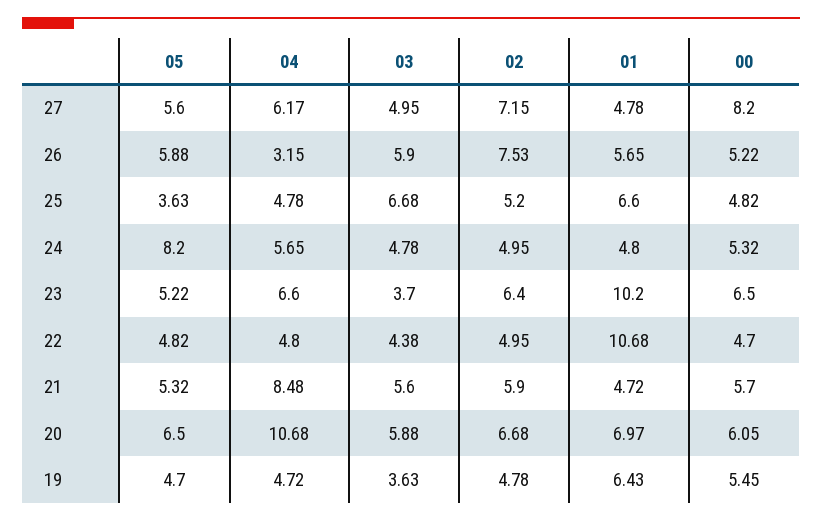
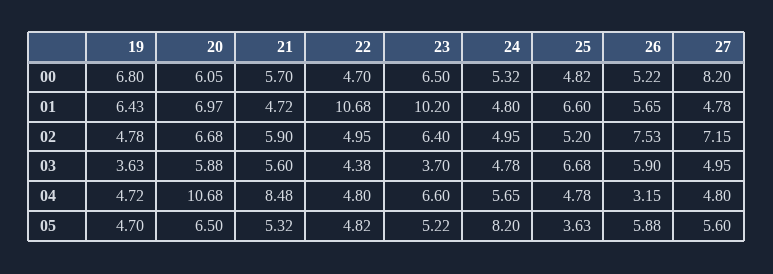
04, 27: 6.17 -> 4.8
00, 19: 5.45 -> 6.8

